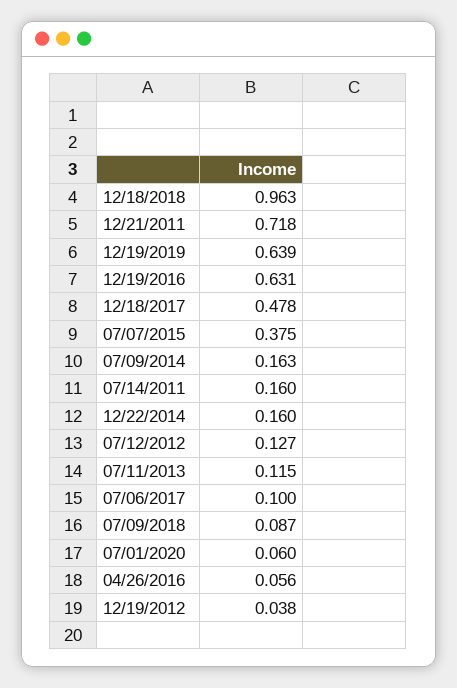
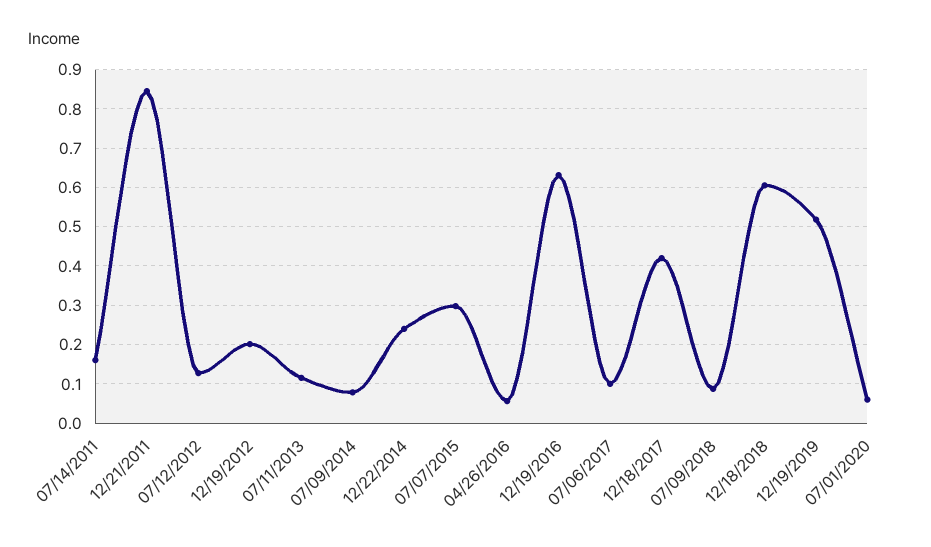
12/18/2018: 0.963 -> 0.6
12/21/2011: 0.718 -> 0.84
12/19/2019: 0.639 -> 0.52
12/18/2017: 0.478 -> 0.42
07/07/2015: 0.375 -> 0.3
07/09/2014: 0.163 -> 0.08
12/22/2014: 0.16 -> 0.24
12/19/2012: 0.038 -> 0.2

